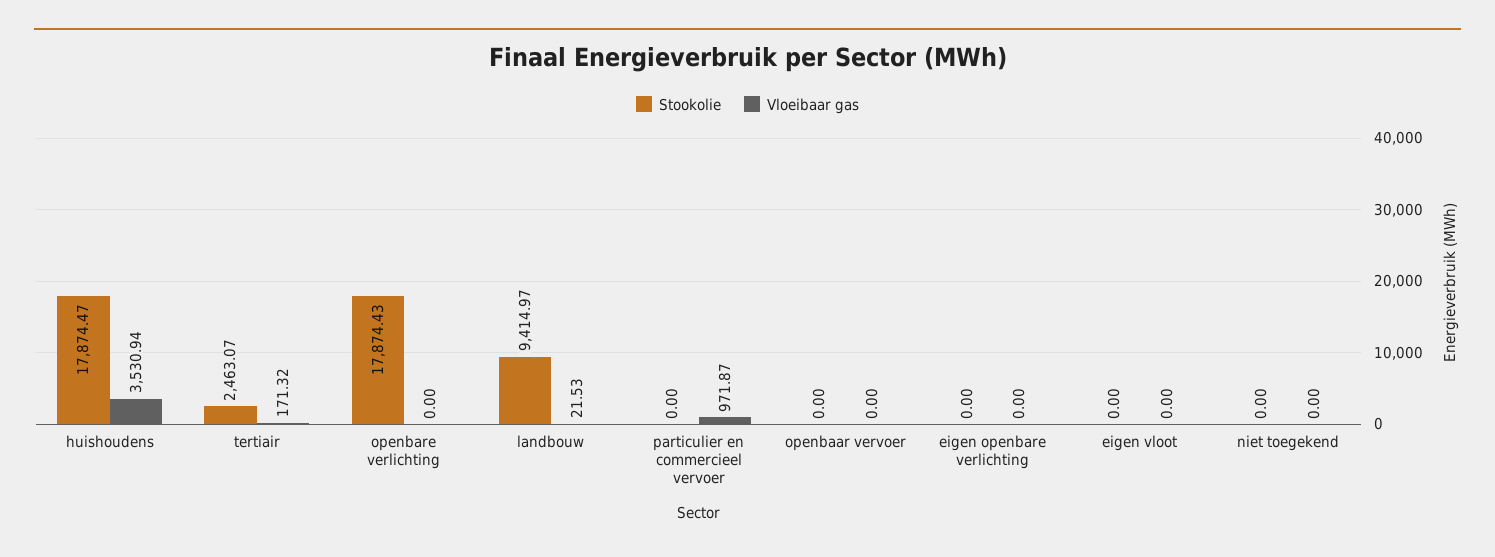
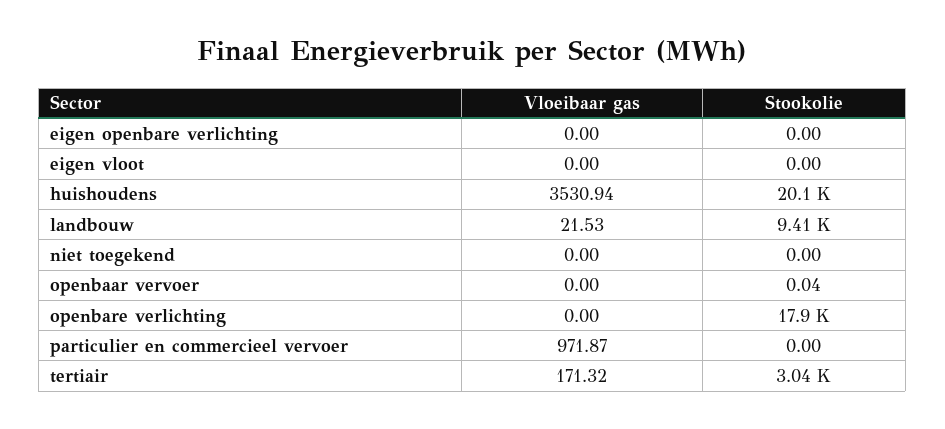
Stookolie, huishoudens: 17874.47 -> 20100
Stookolie, tertiair: 2463.07 -> 3040
Stookolie, openbaar vervoer: 0 -> 0.04

